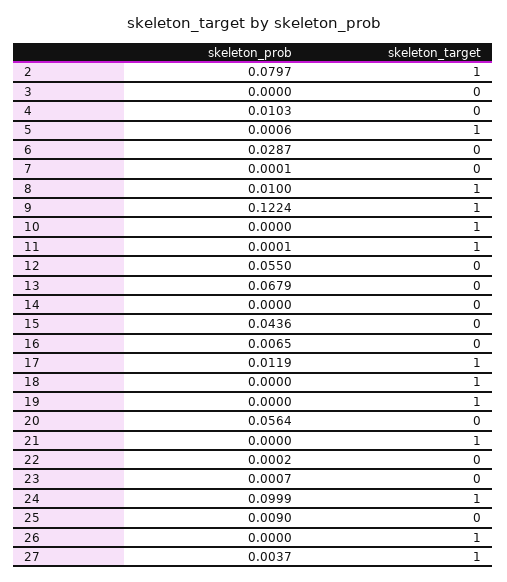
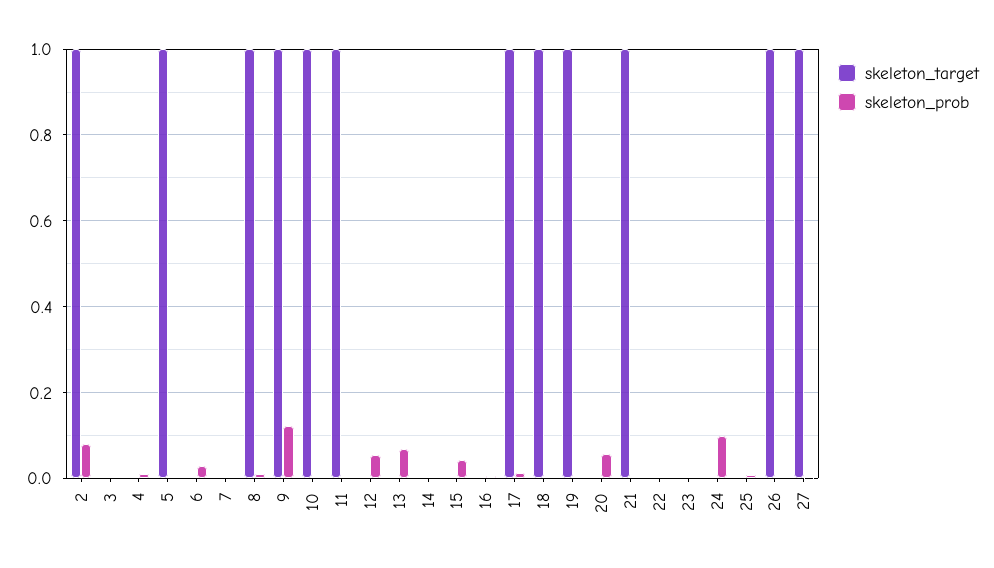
skeleton_target, 24: 1 -> 0

